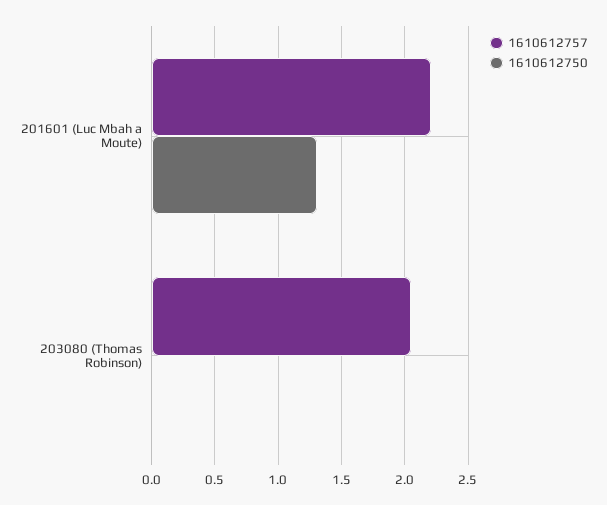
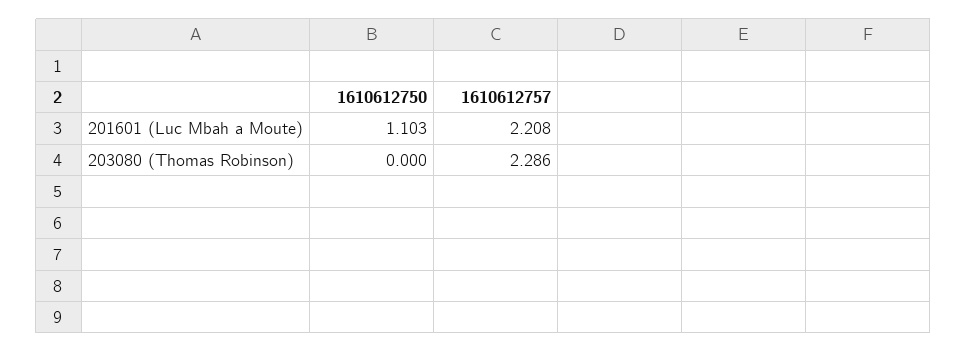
1610612750, 201601 (Luc Mbah a Moute): 1.3 -> 1.103
1610612757, 203080 (Thomas Robinson): 2.05 -> 2.286

